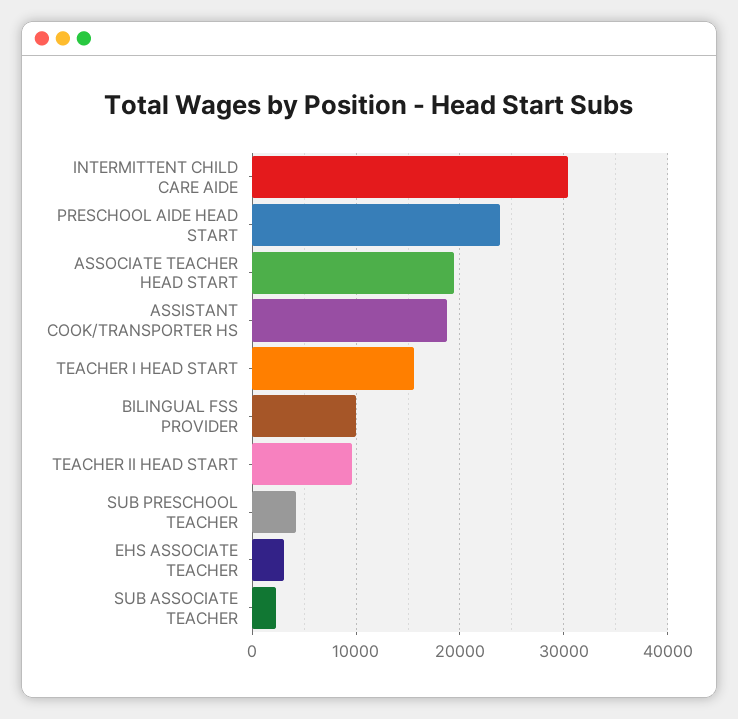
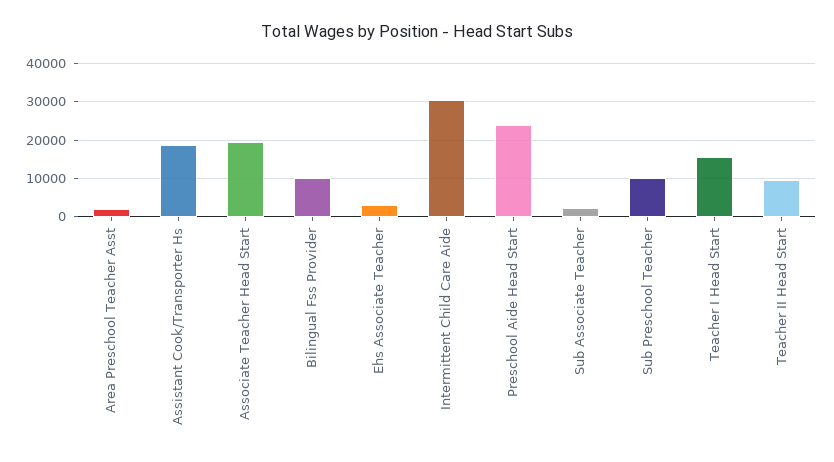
SUB PRESCHOOL TEACHER: 4000 -> 10000
Area Preschool Teacher Asst: none -> 2000

